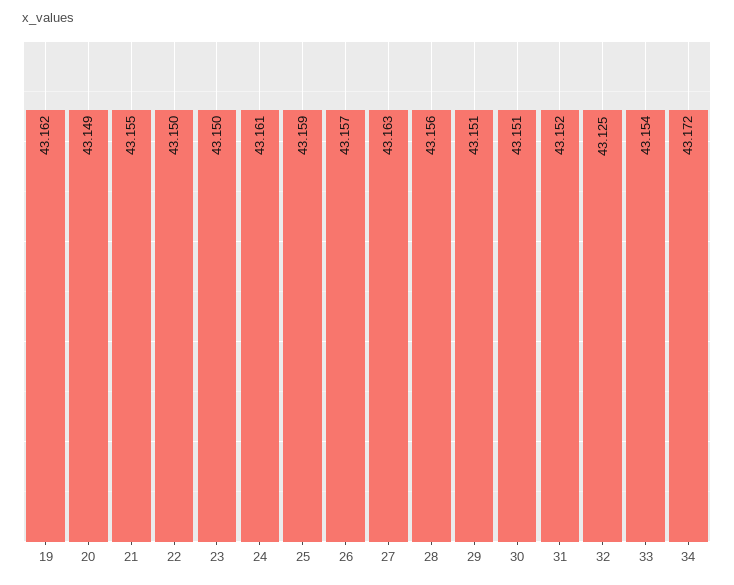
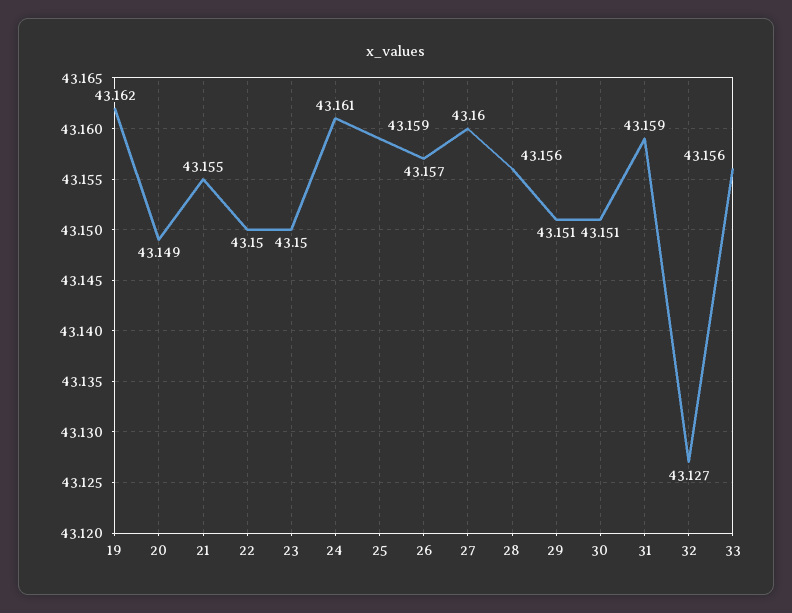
27: 43.163 -> 43.16
31: 43.152 -> 43.159
32: 43.125 -> 43.127
33: 43.154 -> 43.156
34: 43.172 -> none

